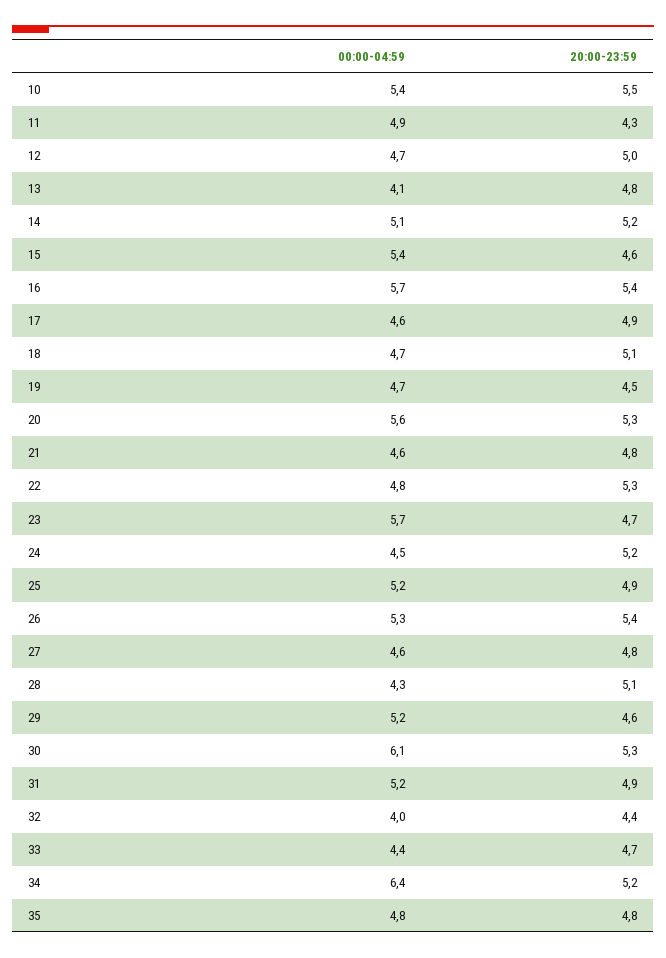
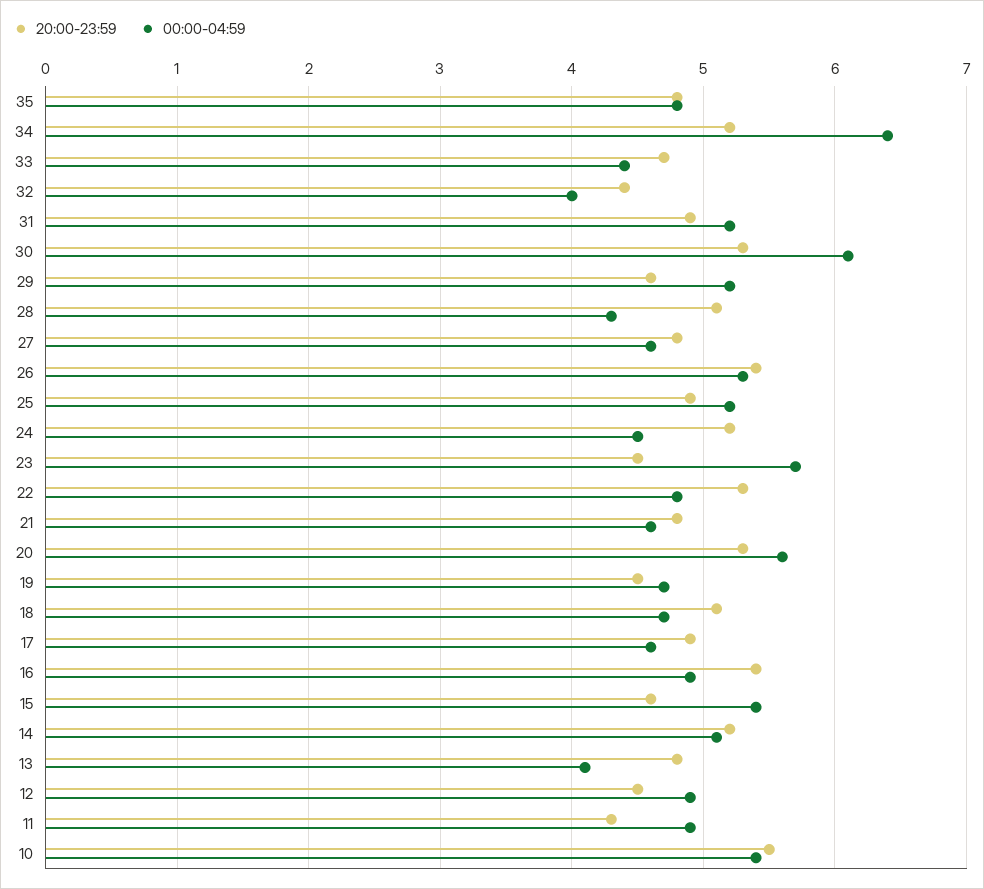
00:00-04:59, 12: 4.7 -> 4.9
20:00-23:59, 12: 5 -> 4.5
00:00-04:59, 16: 5.7 -> 4.9
20:00-23:59, 23: 4.7 -> 4.5

